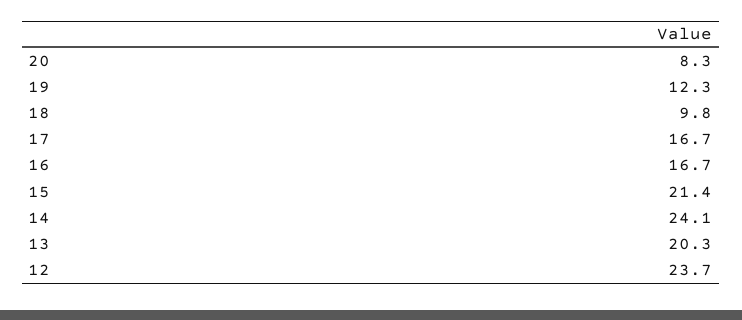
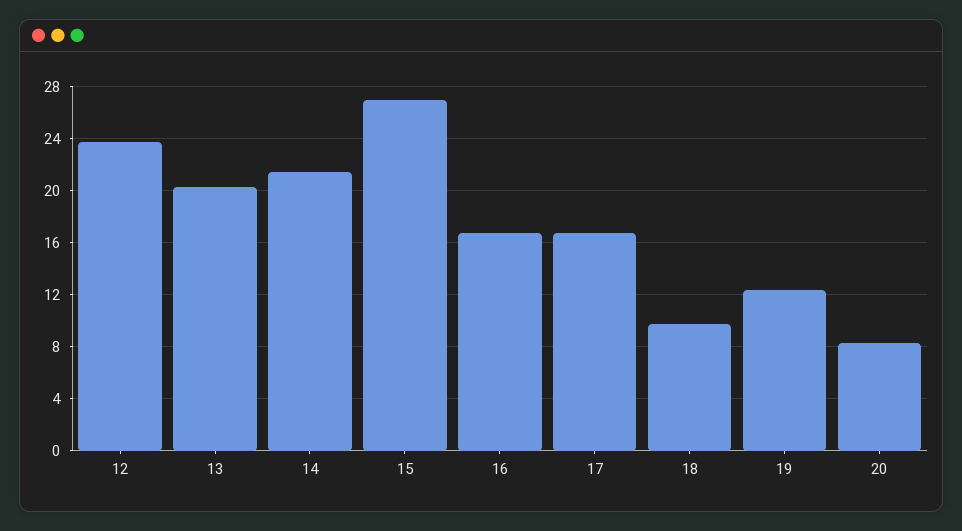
15: 21.4 -> 27
14: 24.1 -> 21.5

